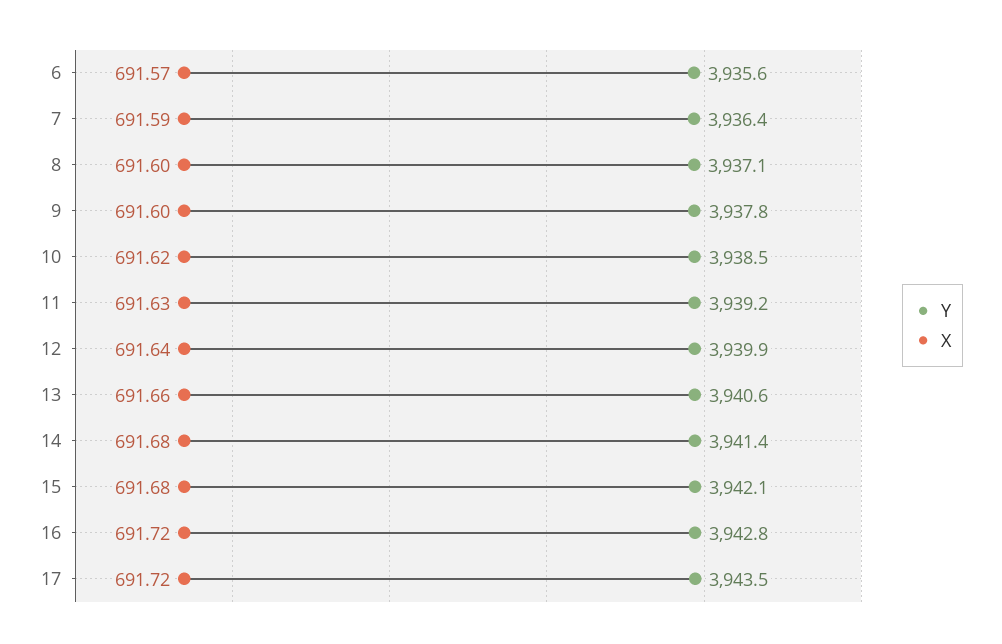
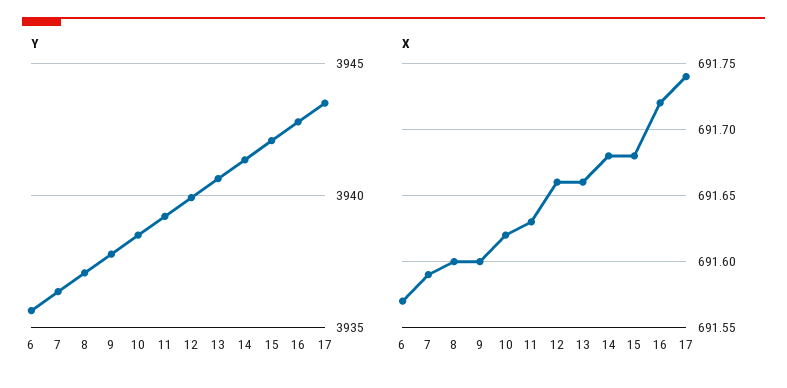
X, 12: 691.64 -> 691.66
X, 17: 691.72 -> 691.74

